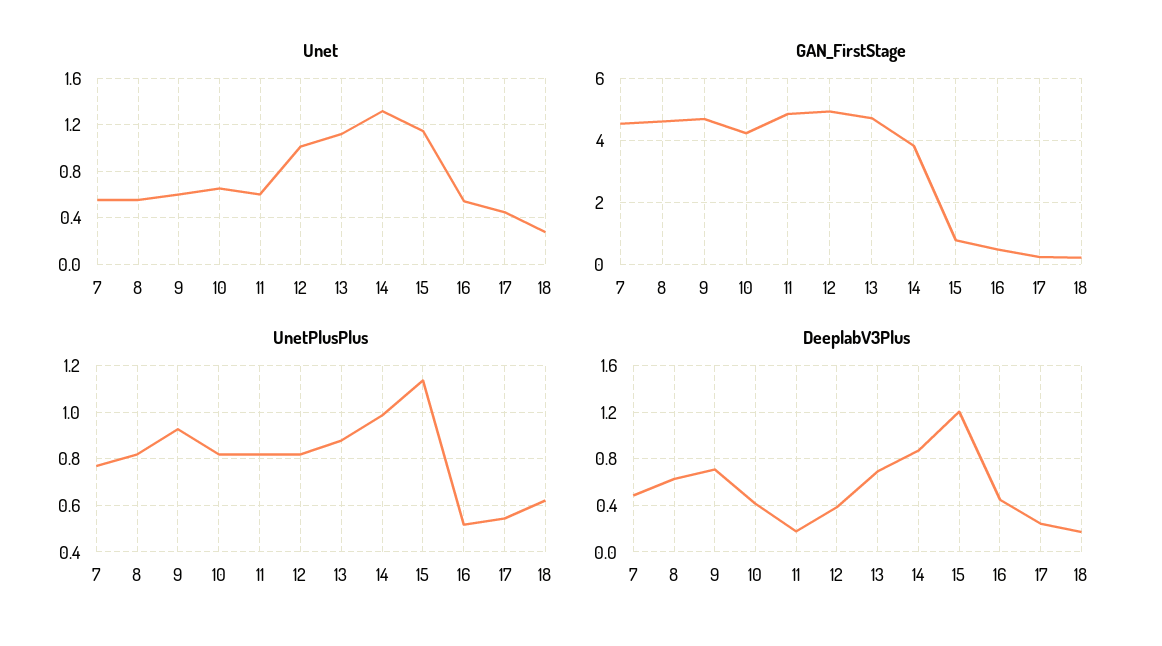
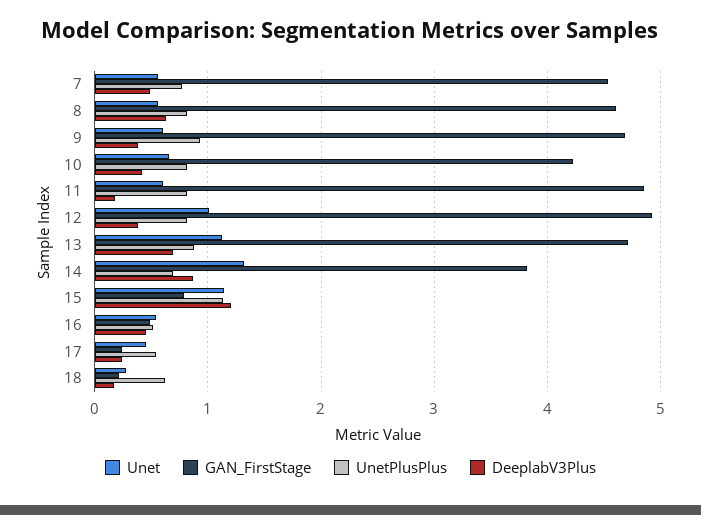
UnetPlusPlus, 14: 1 -> 0.7
DeeplabV3Plus, 9: 0.7 -> 0.4

